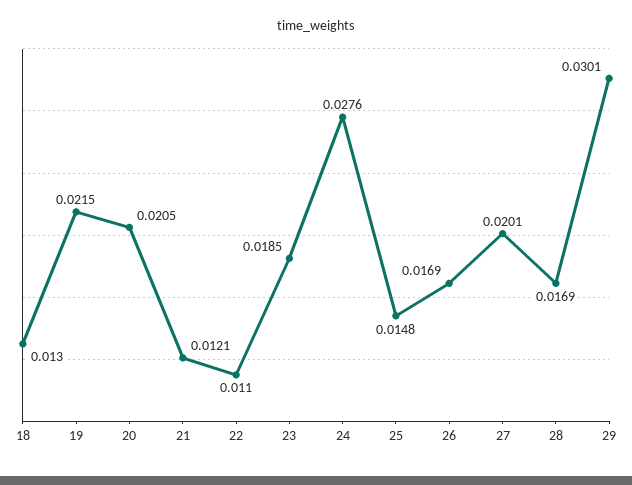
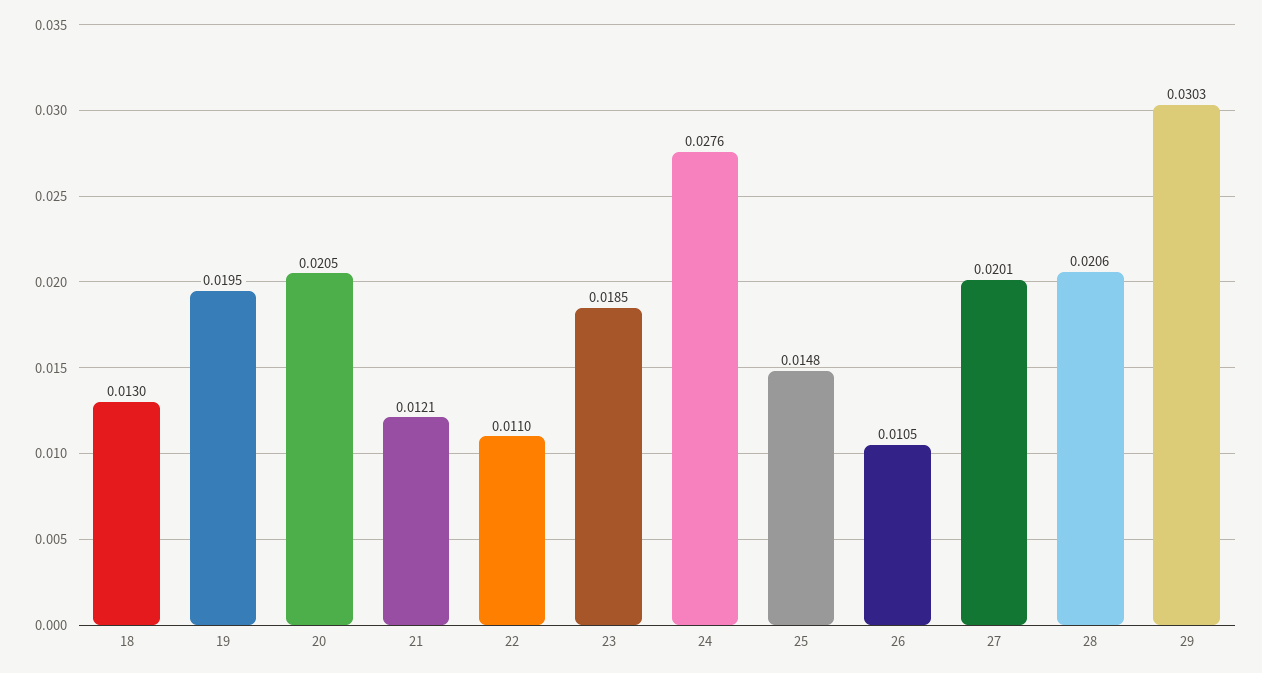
19: 0.0215 -> 0.0195
26: 0.0169 -> 0.0105
28: 0.0169 -> 0.0206
29: 0.0301 -> 0.0303

